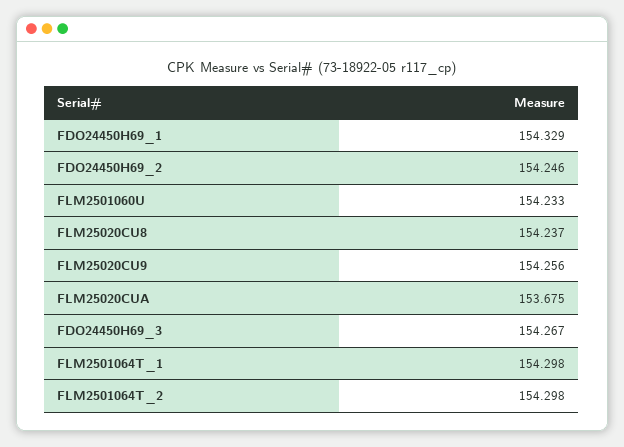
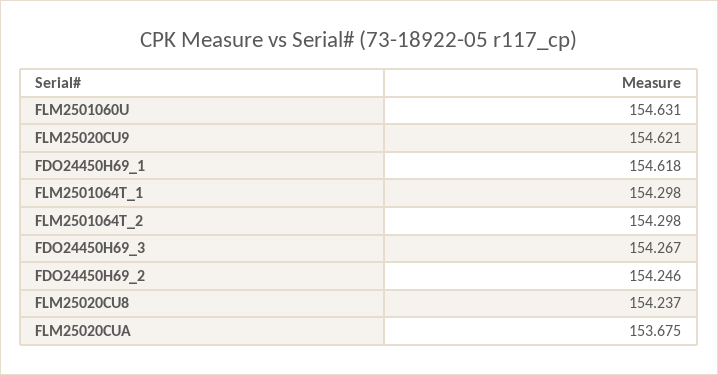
FDO24450H69_1: 154.329 -> 154.618
FLM2501060U: 154.233 -> 154.631
FLM25020CU9: 154.256 -> 154.621

